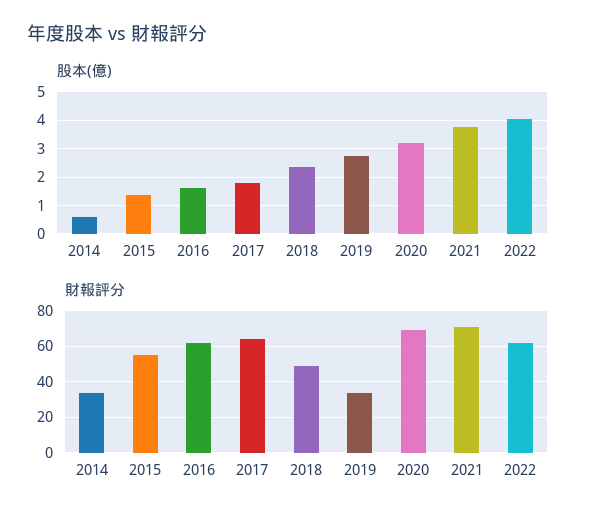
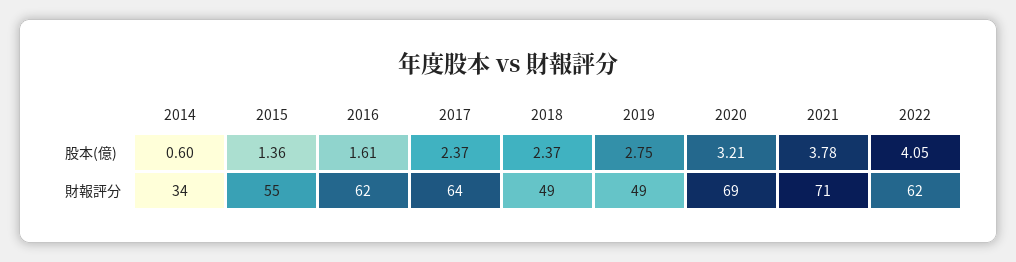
股本(億), 2017: 1.75 -> 2.37
財報評分, 2019: 35 -> 49

